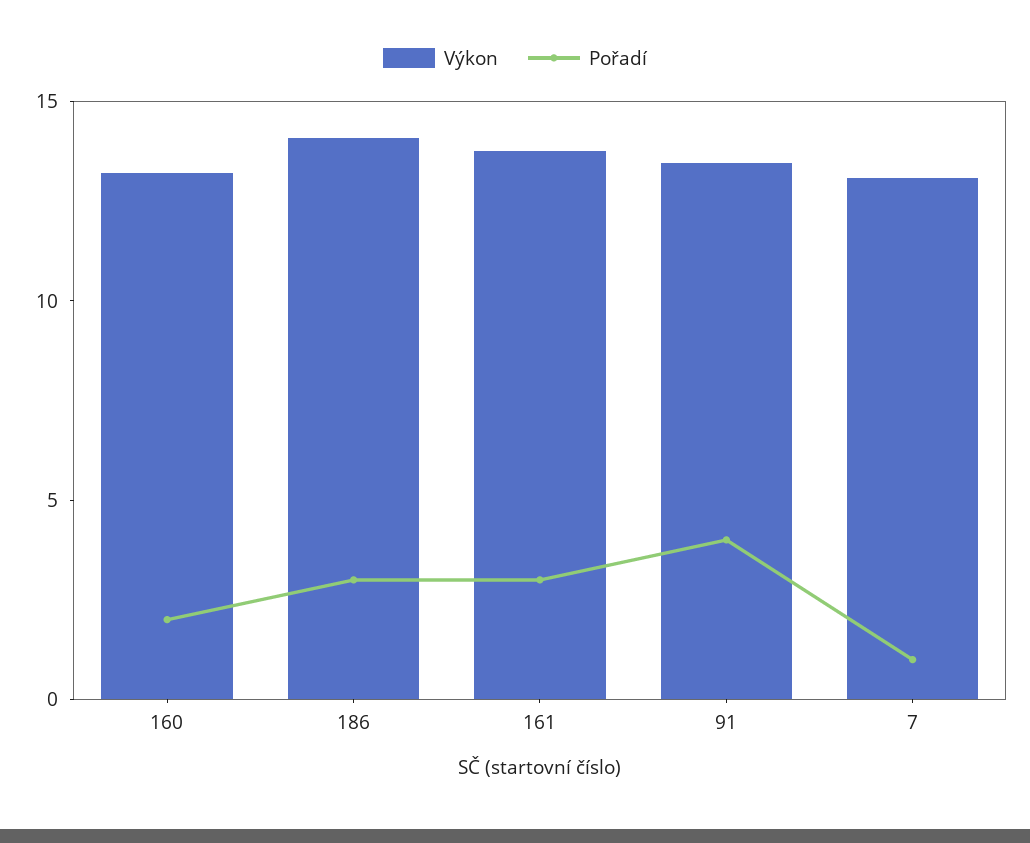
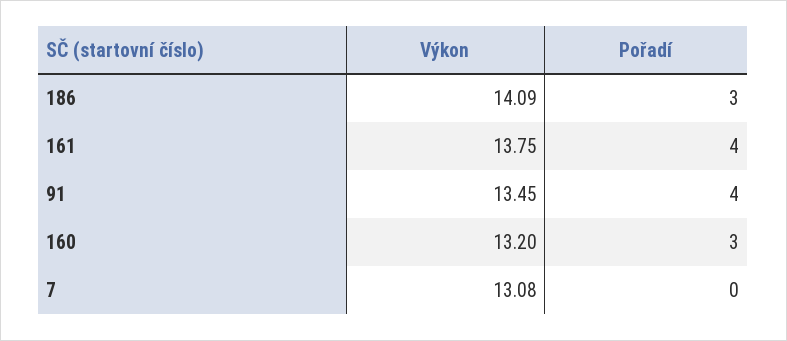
Pořadí, 160: 2 -> 3
Pořadí, 161: 3 -> 4
Pořadí, 7: 1 -> 0

